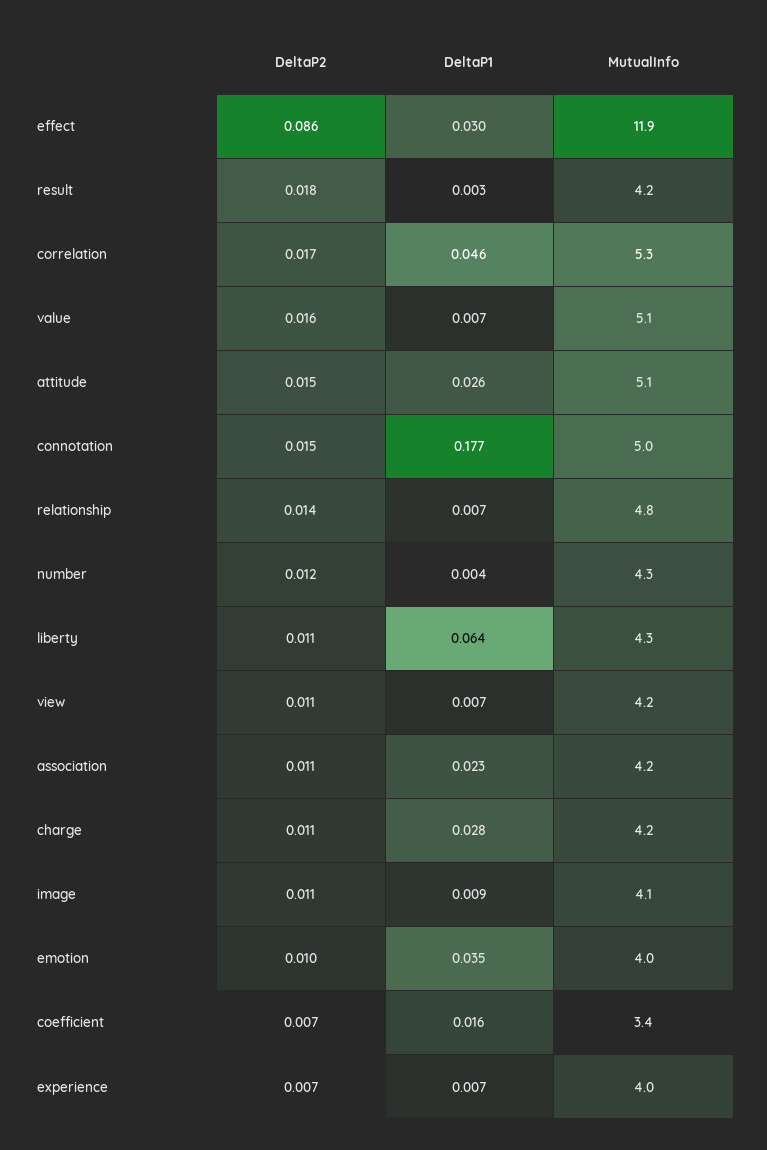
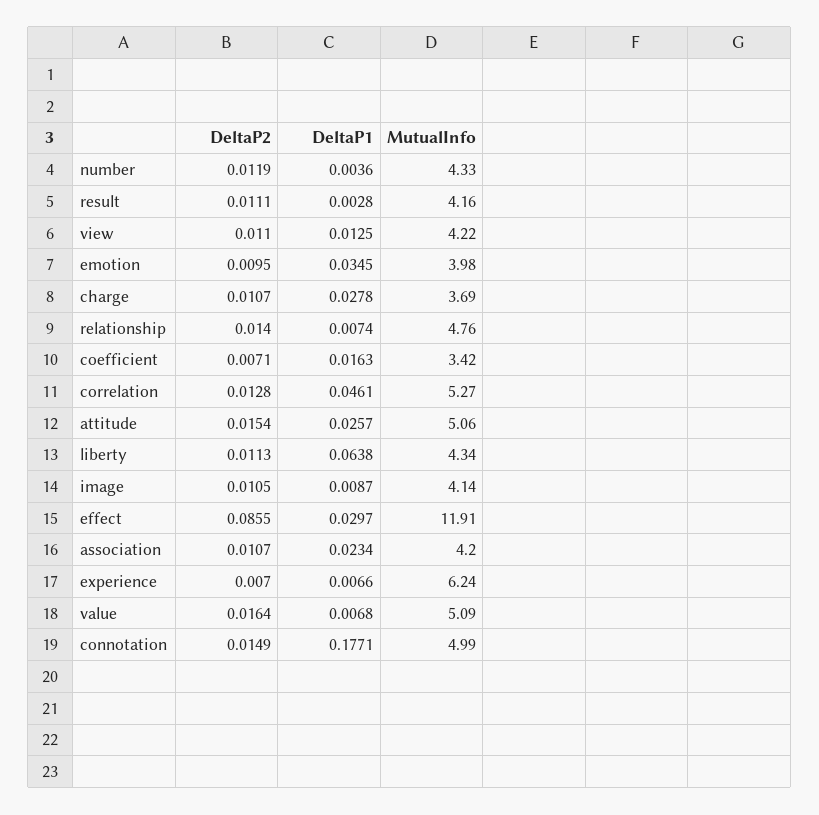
DeltaP2, result: 0.018 -> 0.0111
DeltaP2, correlation: 0.017 -> 0.0128
DeltaP1, view: 0.007 -> 0.0125
MutualInfo, charge: 4.2 -> 3.69
MutualInfo, experience: 4 -> 6.24

